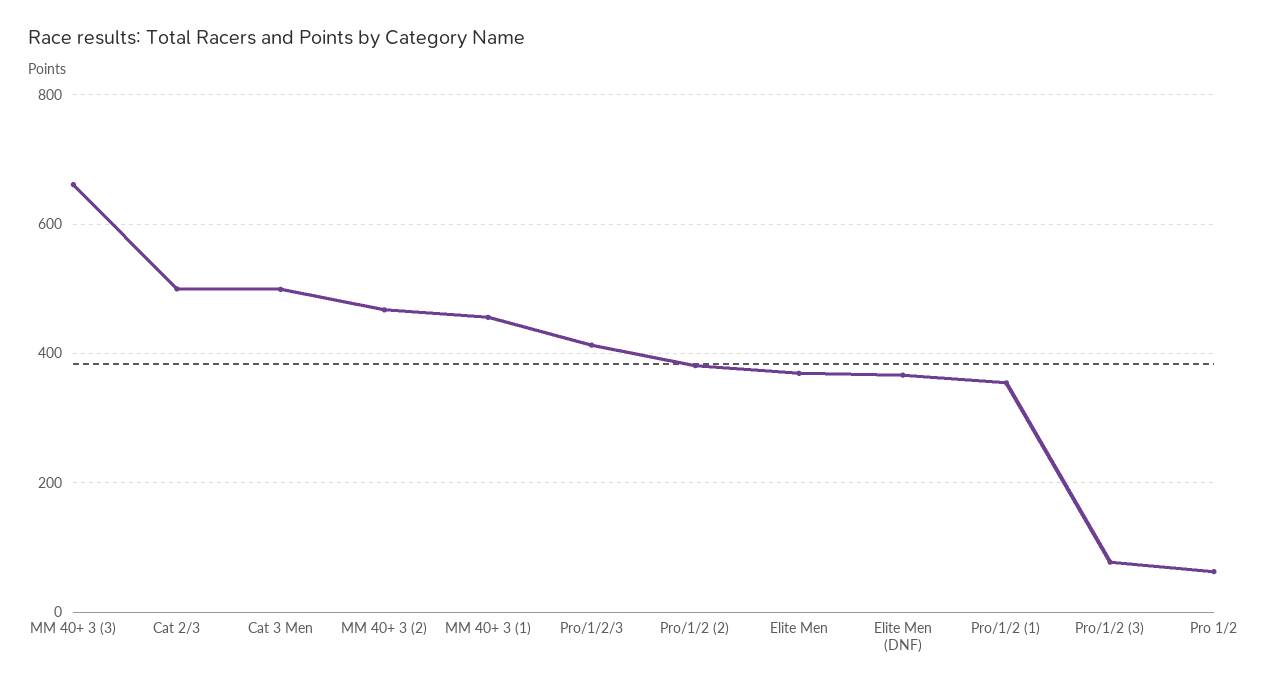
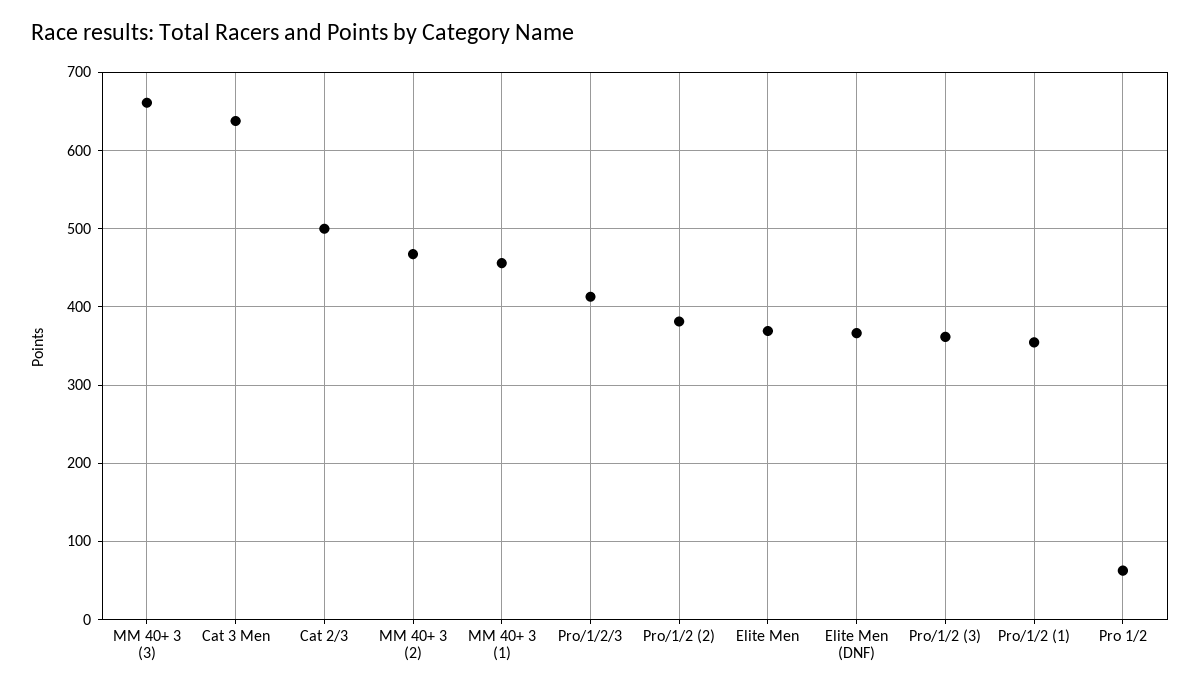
Cat 3 Men: 500 -> 640
Pro/1/2 (3): 80 -> 360

